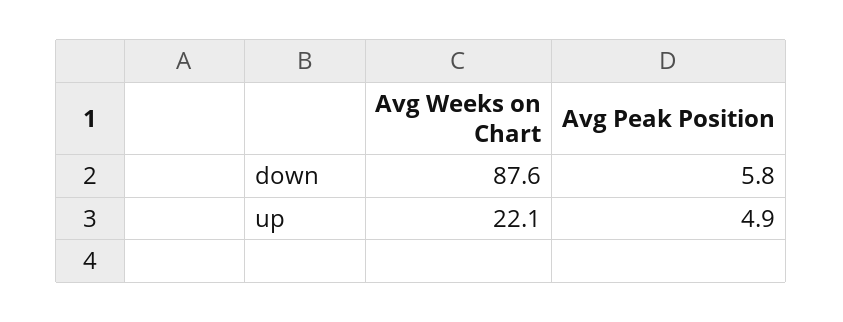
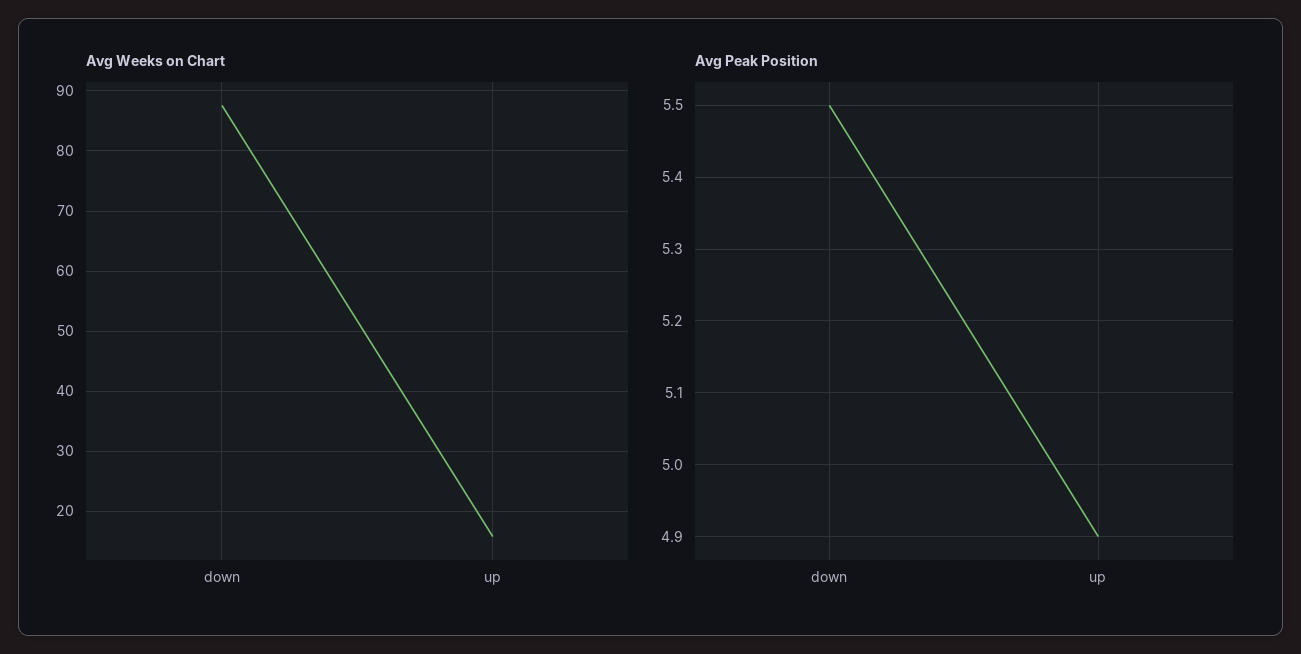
Avg Peak Position, down: 5.8 -> 5.5
Avg Weeks on Chart, up: 22.1 -> 16

